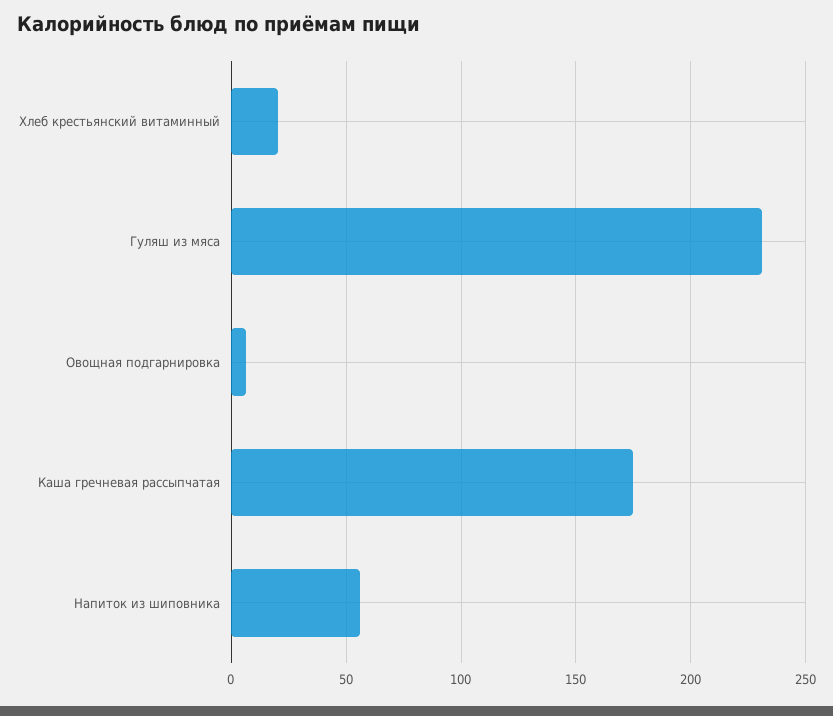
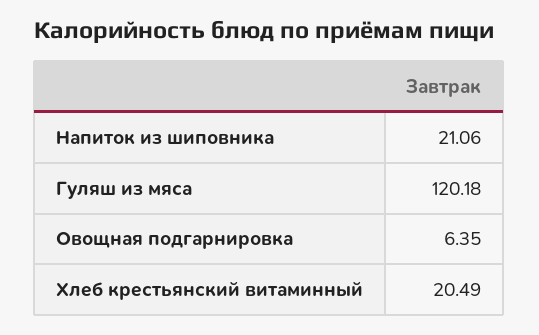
Гуляш из мяса: 230 -> 120.18
Каша гречневая рассыпчатая: 175 -> none
Напиток из шиповника: 55 -> 21.06

